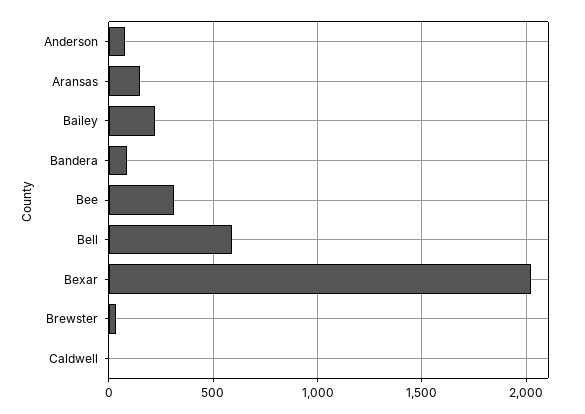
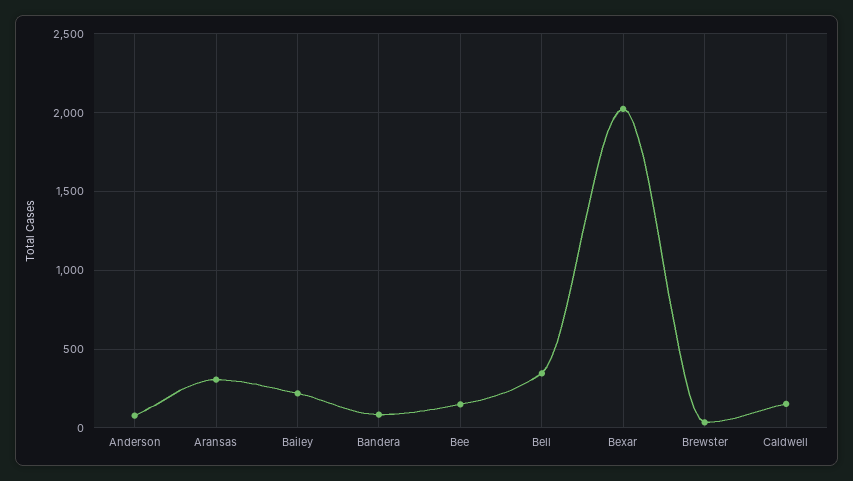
Aransas: 150 -> 300
Bee: 300 -> 150
Bell: 600 -> 350
Caldwell: 0 -> 150

